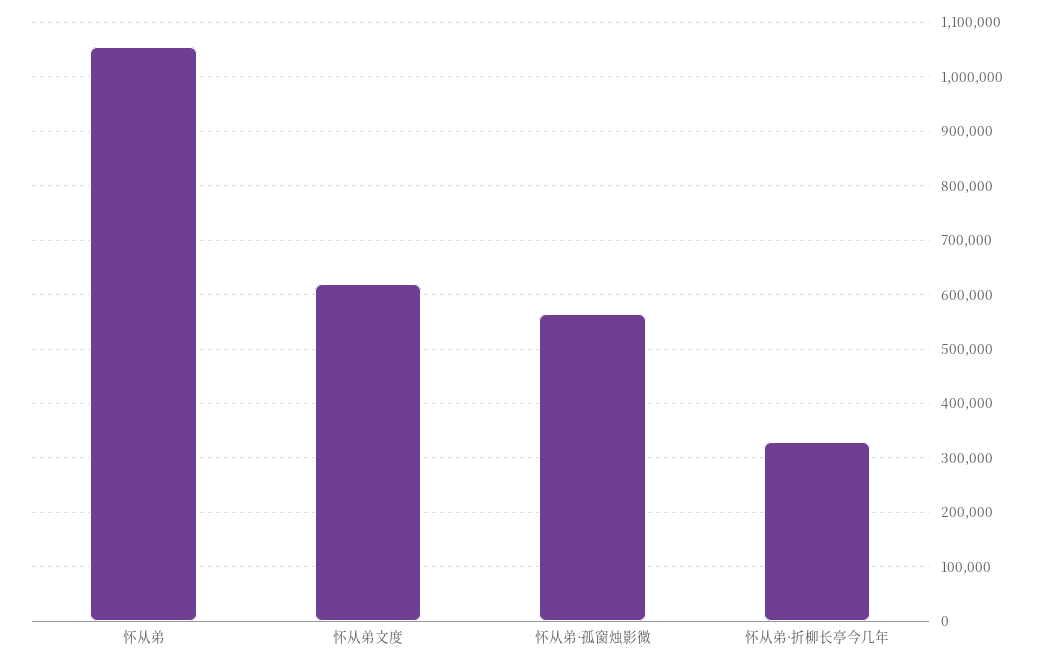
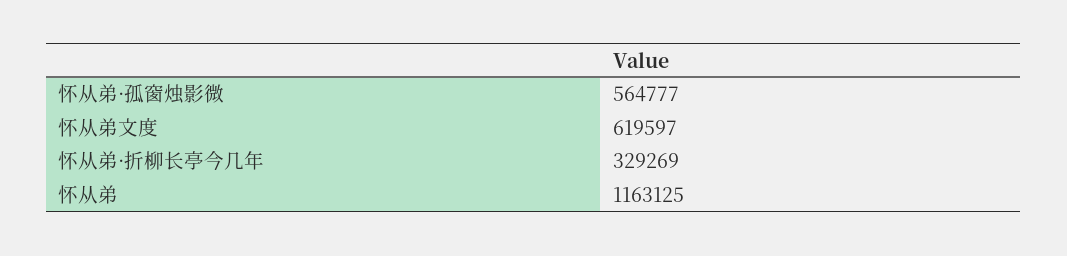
怀从弟: 1060000 -> 1163125

